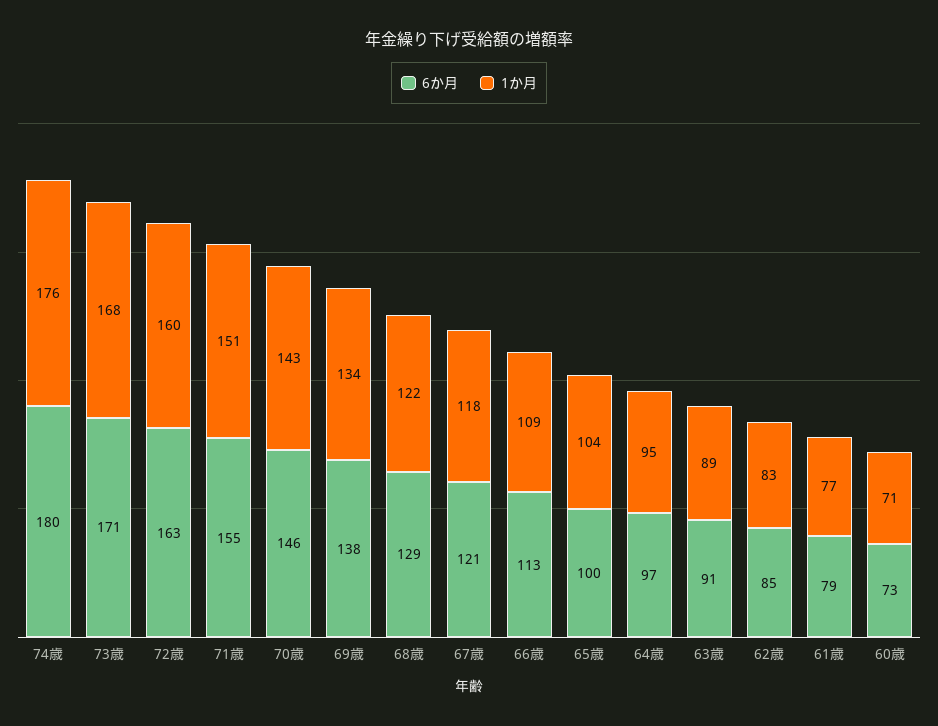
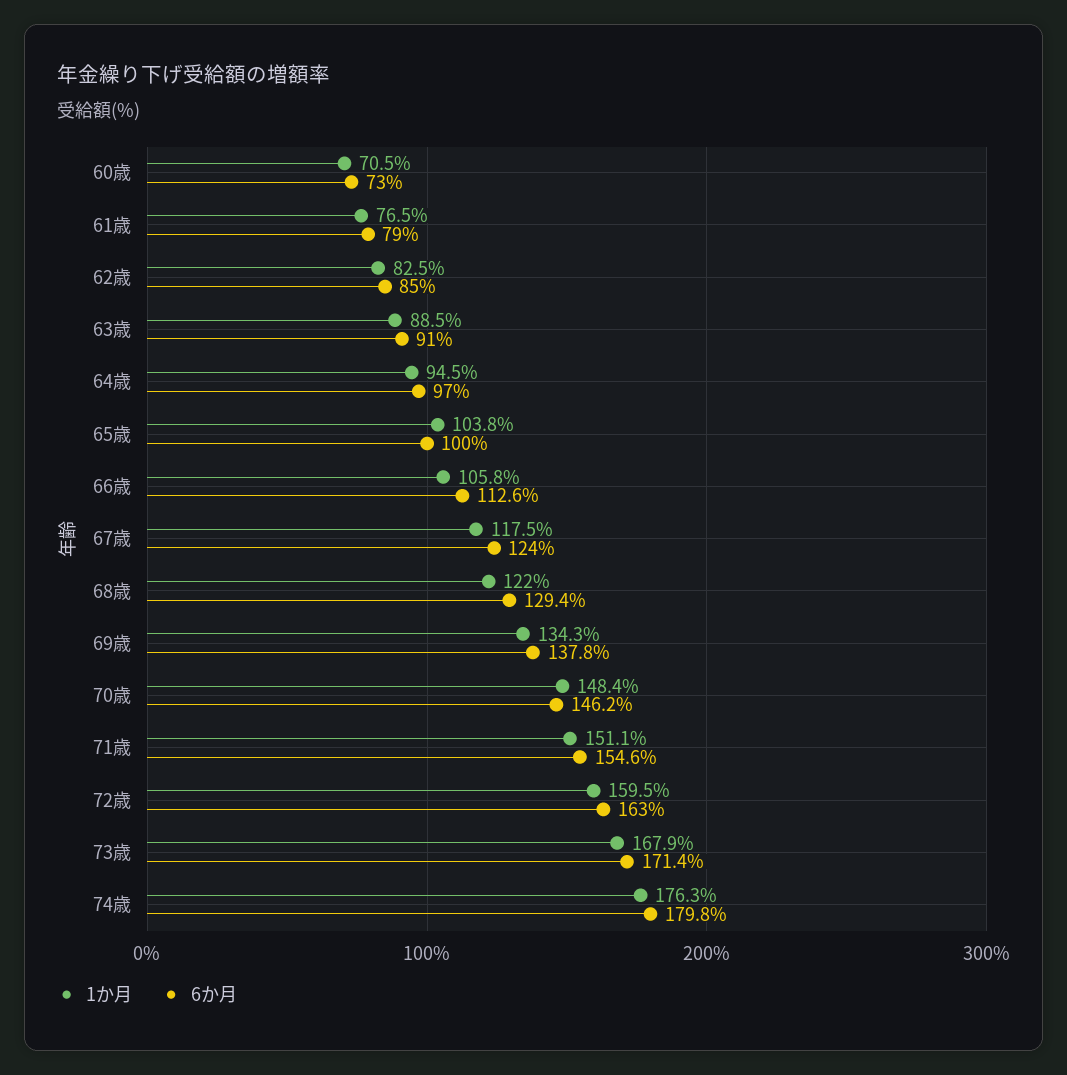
1か月, 70歳: 143 -> 148.4
6か月, 67歳: 121 -> 124
1か月, 66歳: 109 -> 105.8

